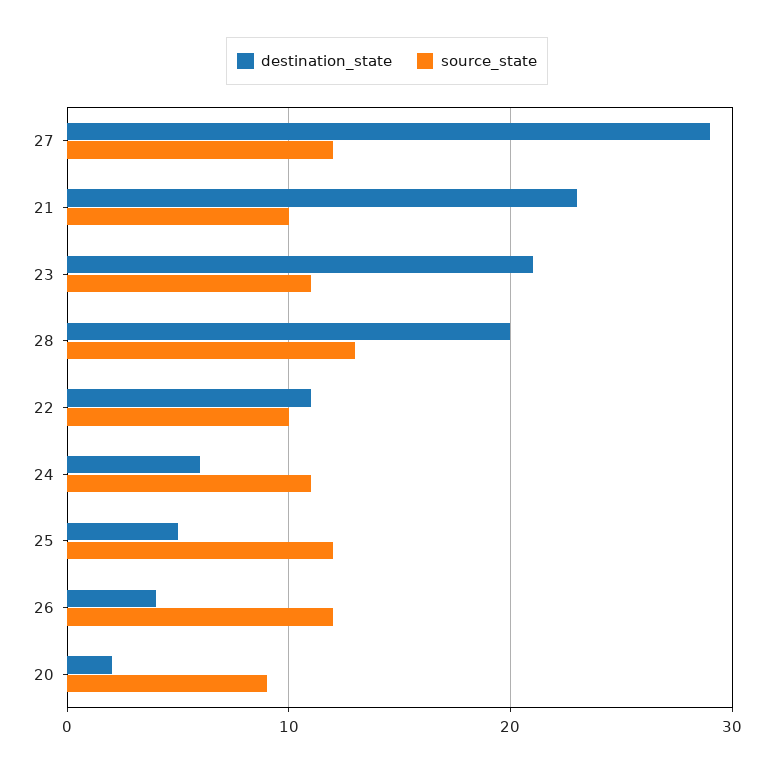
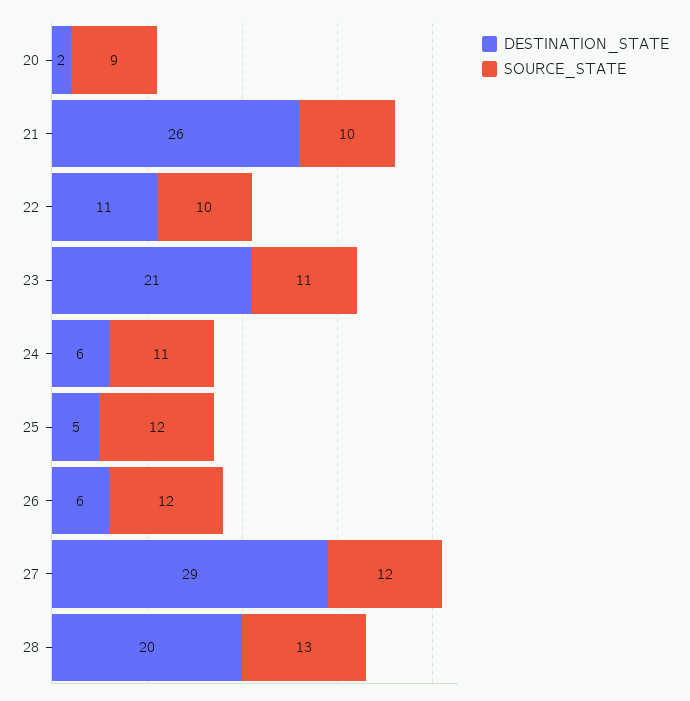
destination_state, 21: 23 -> 26
destination_state, 26: 4 -> 6

